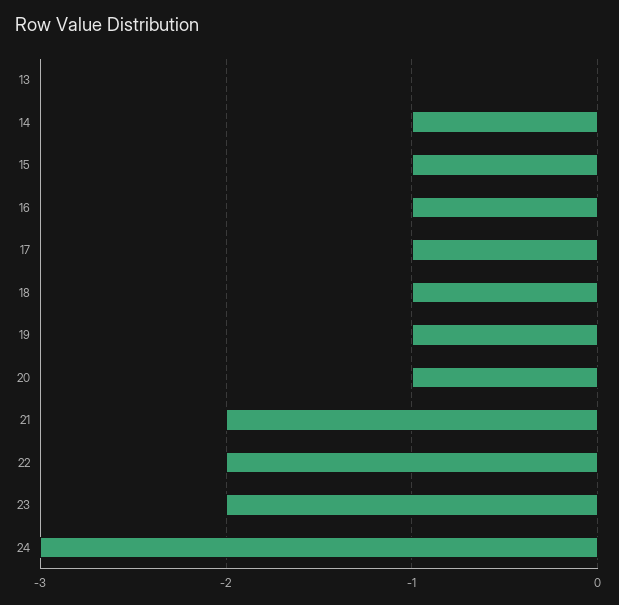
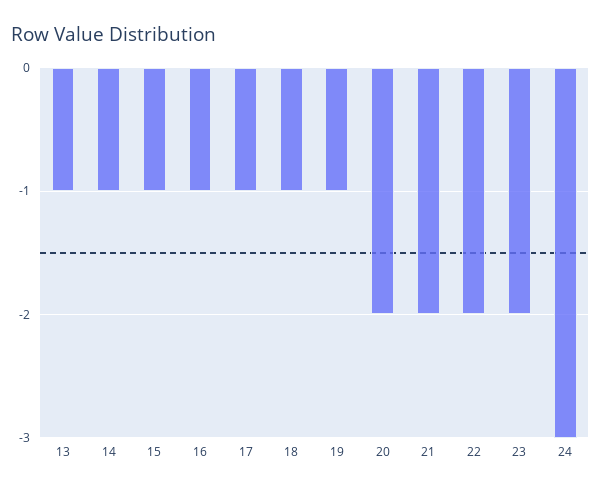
13: 0 -> -1
20: -1 -> -2

